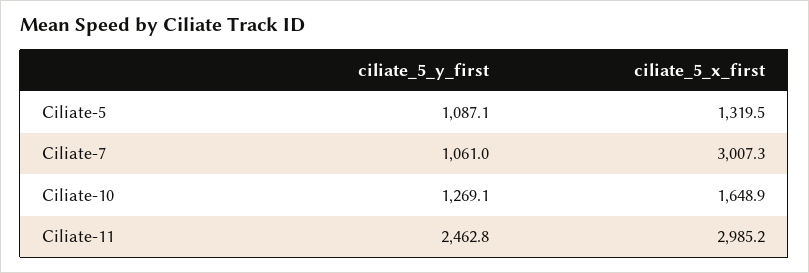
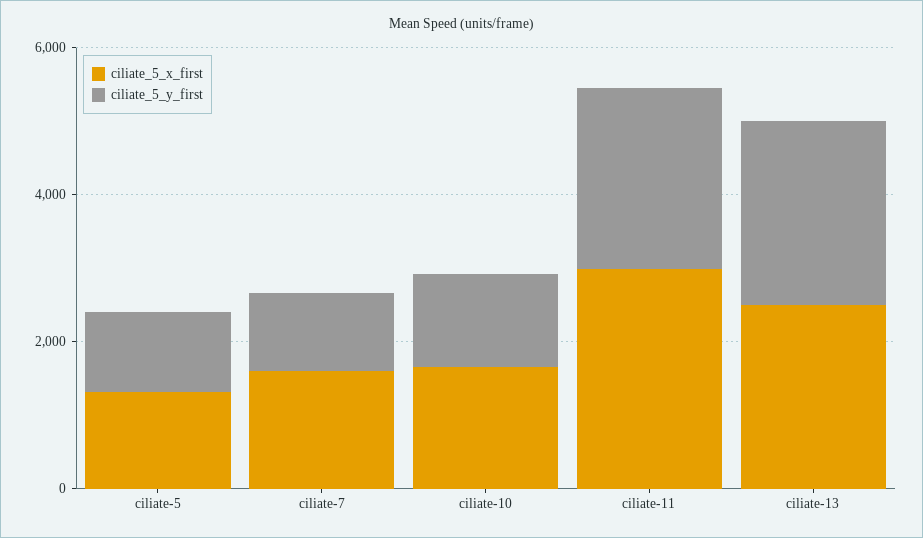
ciliate_5_x_first, Ciliate-7: 3007.3 -> 1500
ciliate_5_x_first, ciliate-13: none -> 2500
ciliate_5_y_first, ciliate-13: none -> 2500

